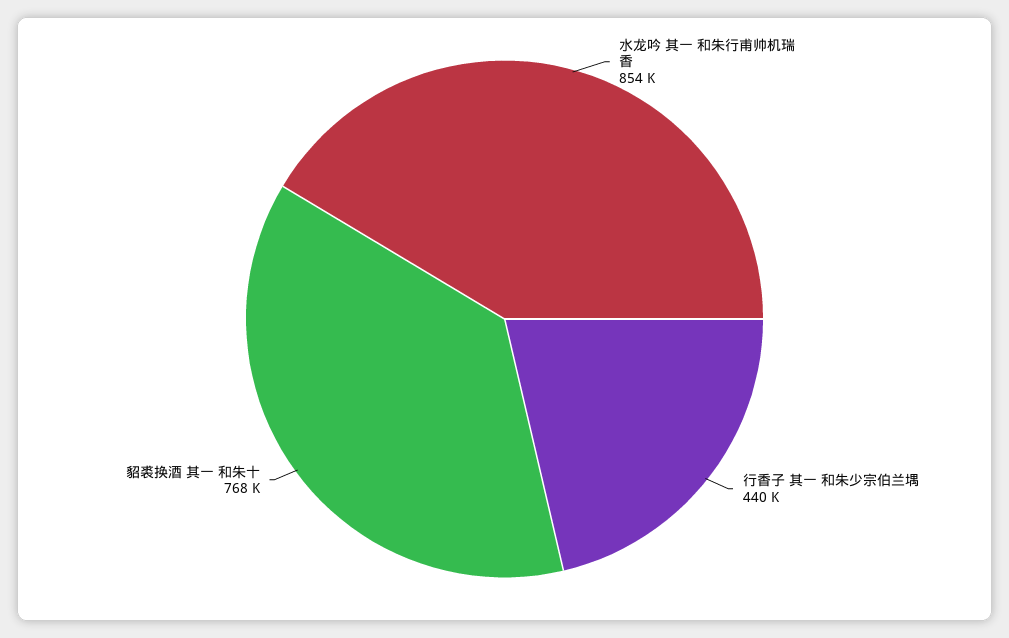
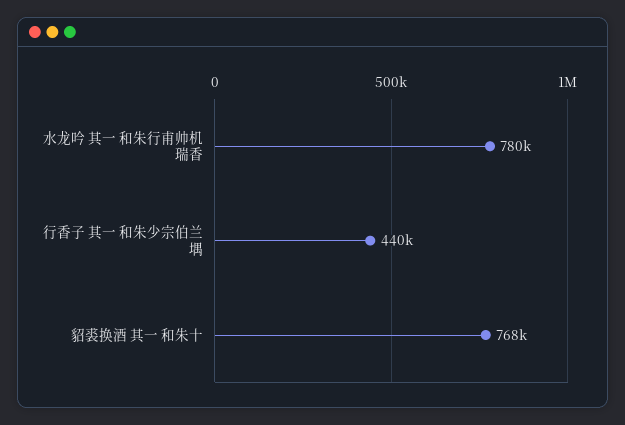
水龙吟 其一 和朱行甫帅机瑞香: 854000 -> 780000

